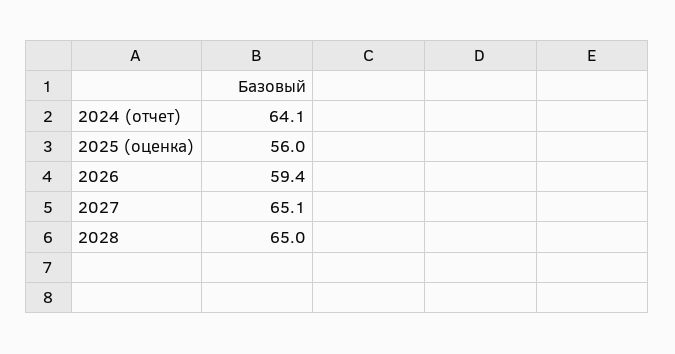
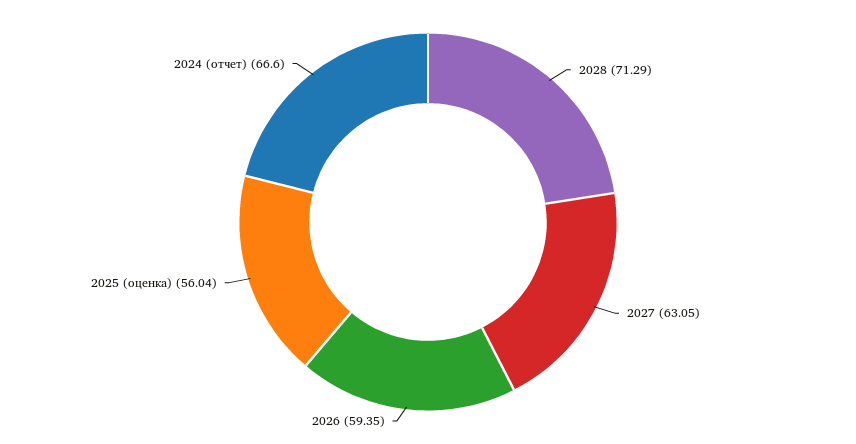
2024 (отчет): 64.1 -> 66.6
2027: 65.1 -> 63.05
2028: 65 -> 71.29

